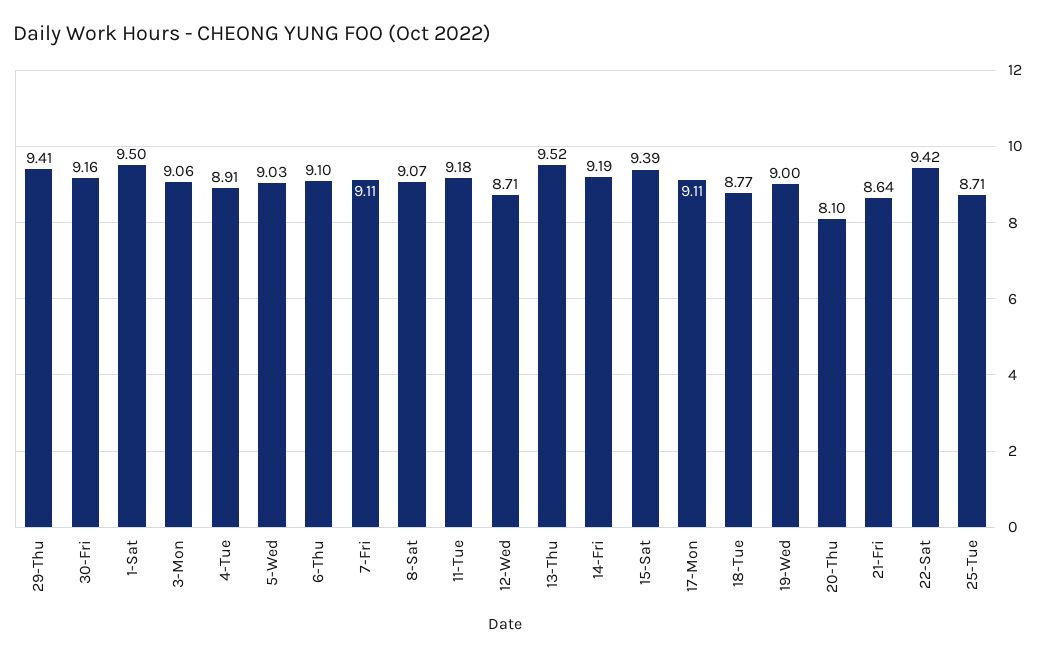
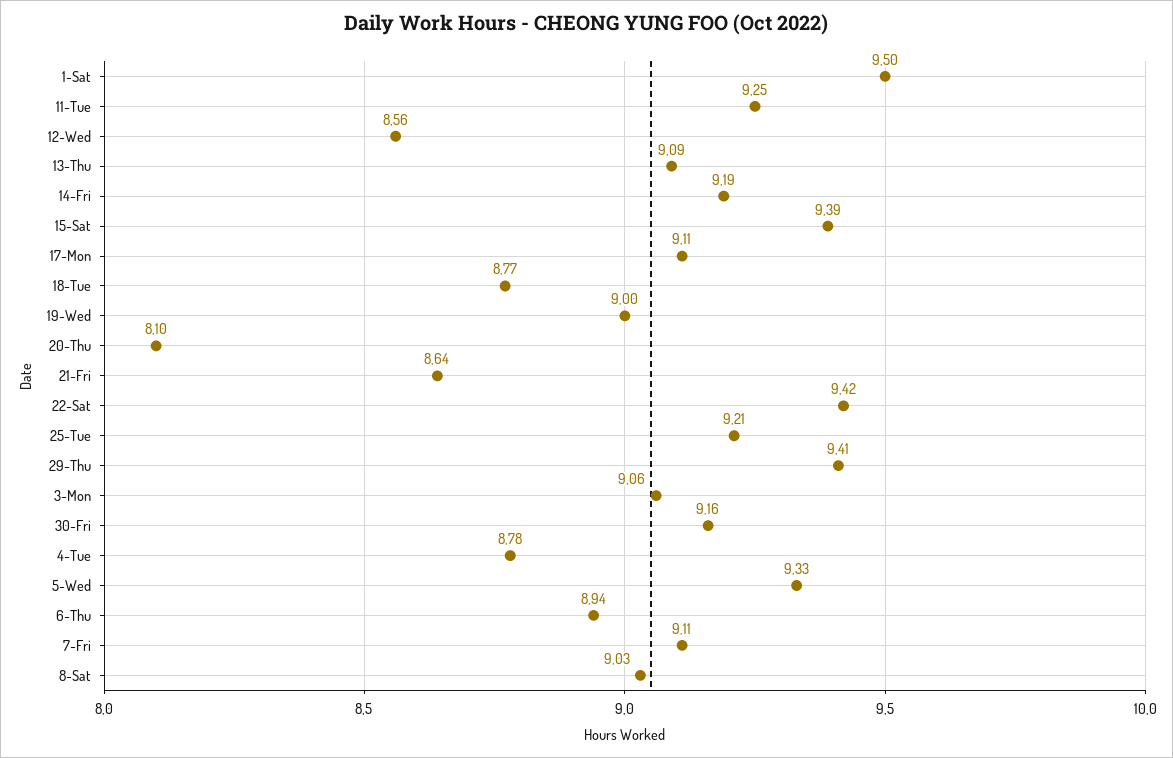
4-Tue: 8.91 -> 8.78
5-Wed: 9.03 -> 9.33
6-Thu: 9.1 -> 8.94
8-Sat: 9.07 -> 9.03
11-Tue: 9.18 -> 9.25
12-Wed: 8.71 -> 8.56
13-Thu: 9.52 -> 9.09
25-Tue: 8.71 -> 9.21

